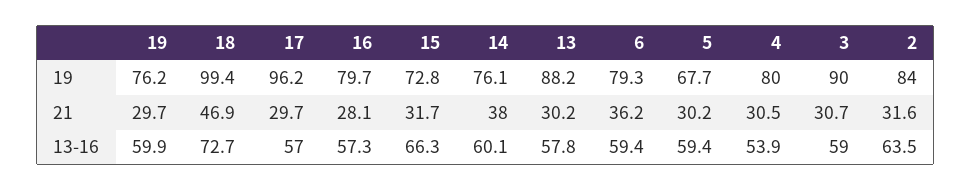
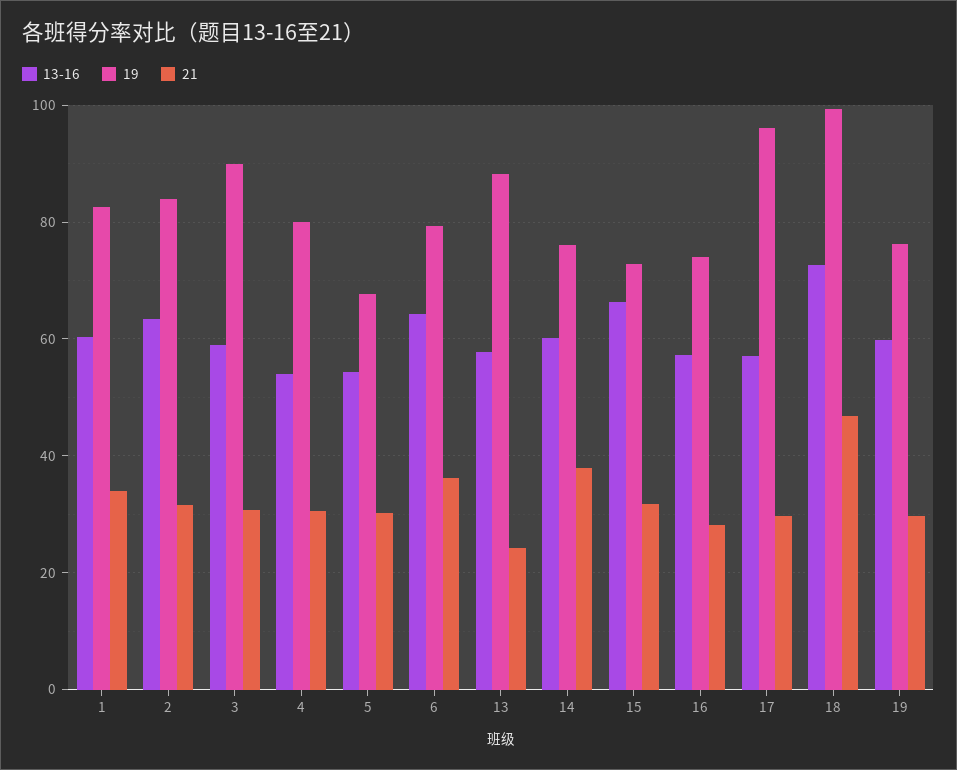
19, 16: 79.7 -> 74
21, 13: 30.2 -> 24
13-16, 6: 59.4 -> 64
13-16, 5: 59.4 -> 54
13-16, 1: none -> 60
19, 1: none -> 82
21, 1: none -> 34

